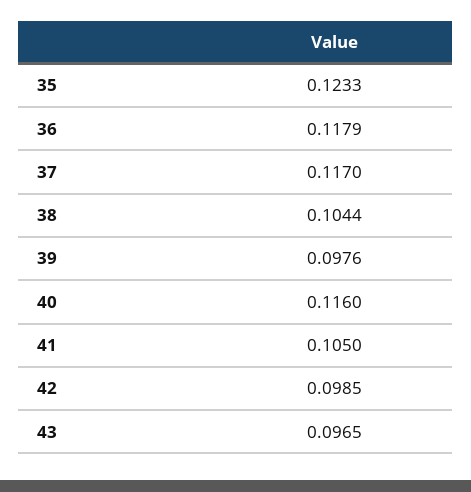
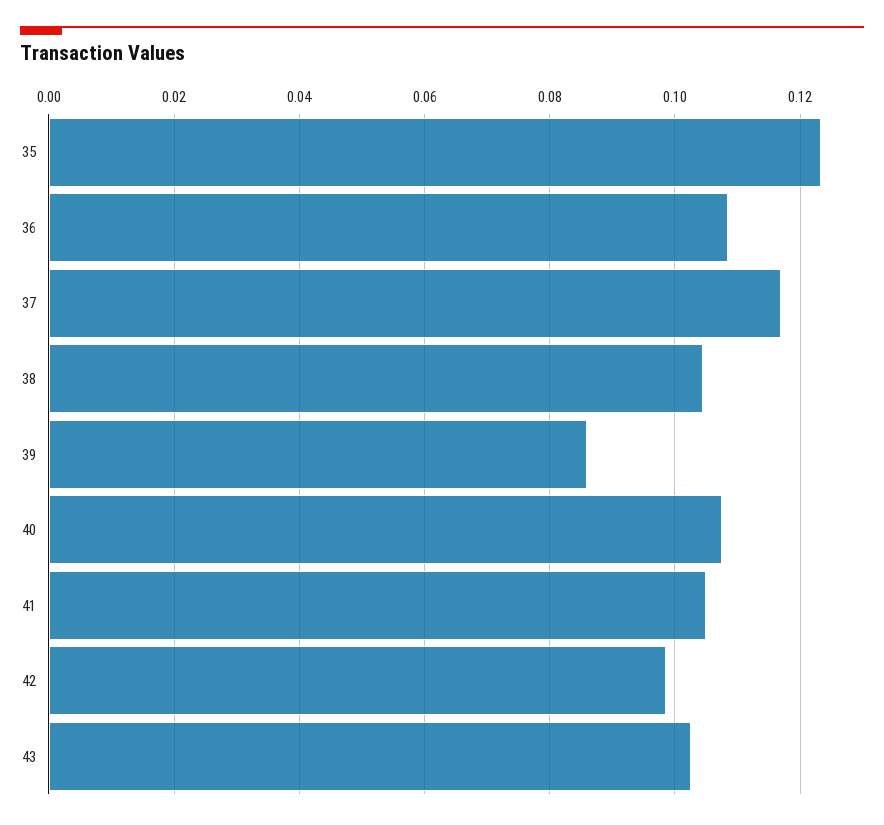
36: 0.1179 -> 0.108
39: 0.0976 -> 0.086
40: 0.116 -> 0.108
43: 0.0965 -> 0.102

